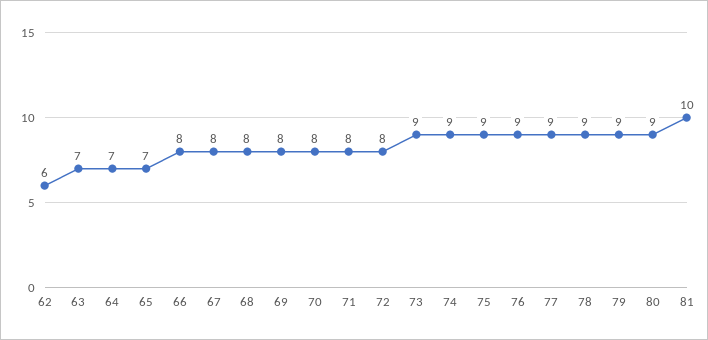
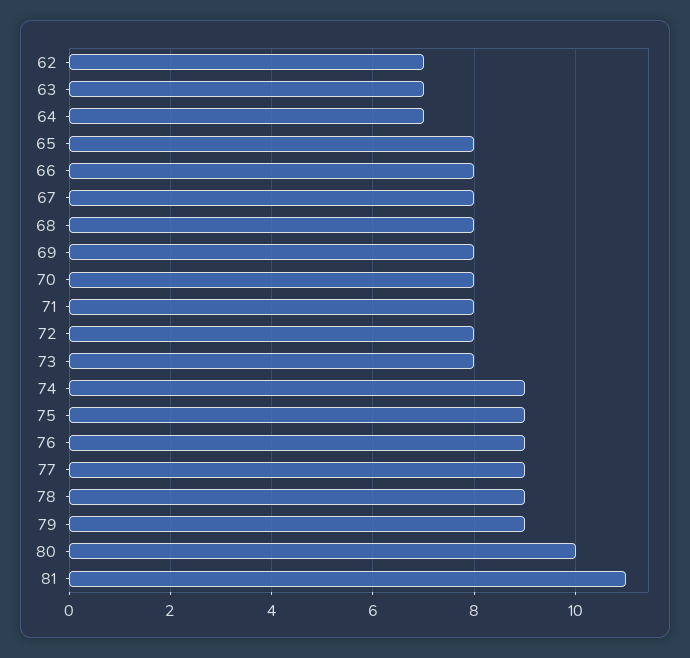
62: 6 -> 7
65: 7 -> 8
73: 9 -> 8
80: 9 -> 10
81: 10 -> 11

